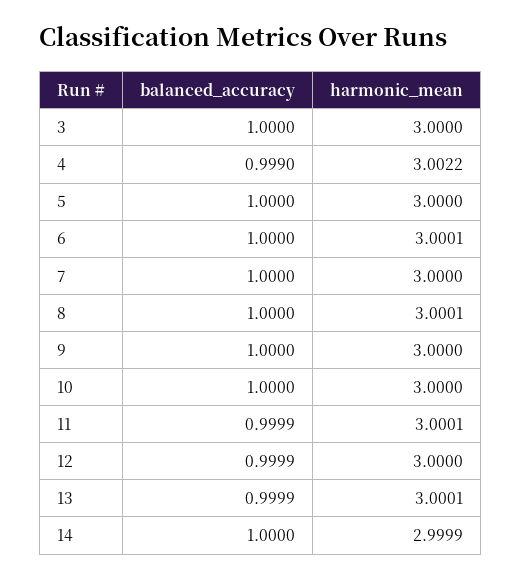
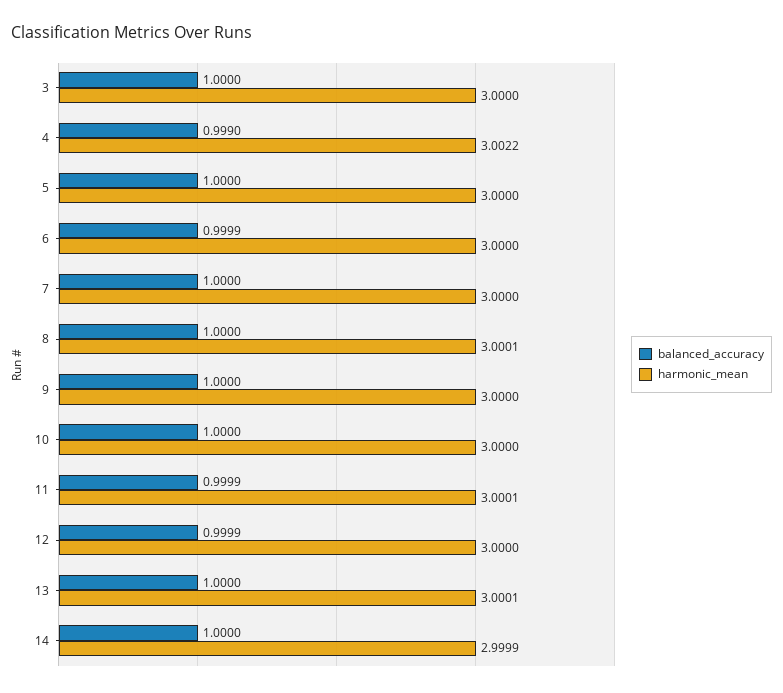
balanced_accuracy, 6: 1 -> 0.9999
harmonic_mean, 6: 3.0001 -> 3
balanced_accuracy, 13: 0.9999 -> 1

